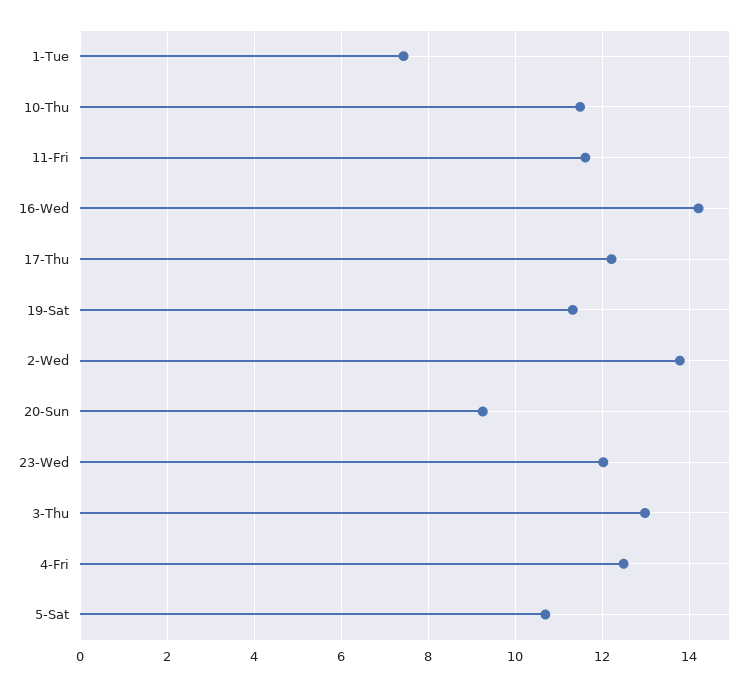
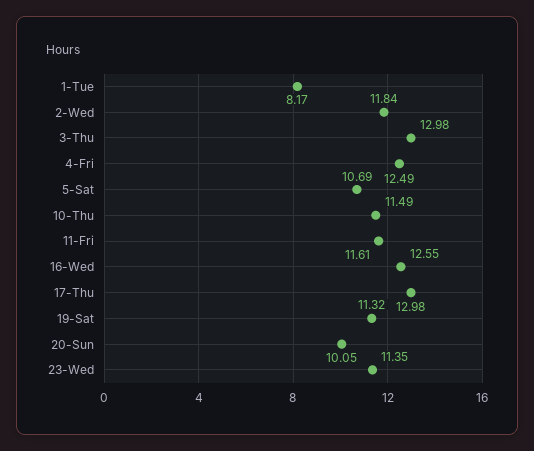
1-Tue: 7.4 -> 8.17
16-Wed: 14.2 -> 12.55
17-Thu: 12.2 -> 12.98
2-Wed: 13.8 -> 11.84
20-Sun: 9.2 -> 10.05
23-Wed: 12 -> 11.35

